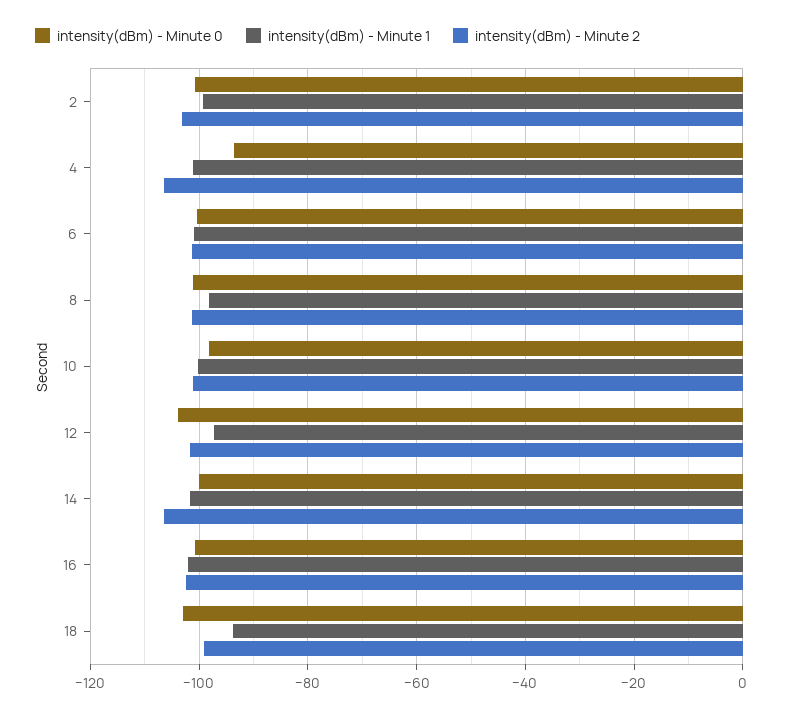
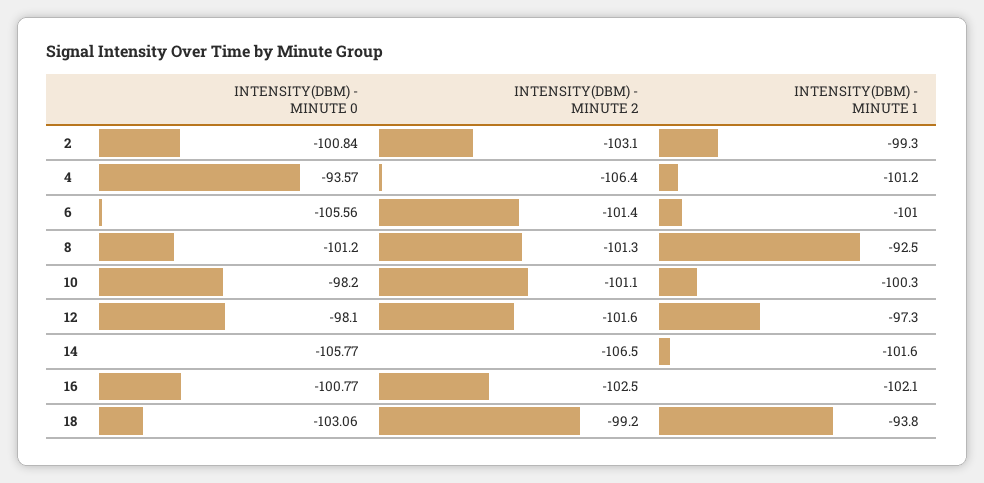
intensity(dBm) - Minute 0, 6: -100 -> -105.56
intensity(dBm) - Minute 1, 8: -98 -> -92.5
intensity(dBm) - Minute 0, 12: -104 -> -98.1
intensity(dBm) - Minute 0, 14: -100 -> -105.77

